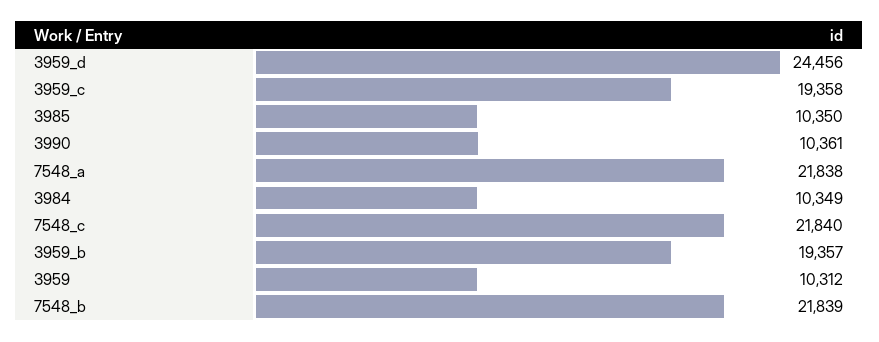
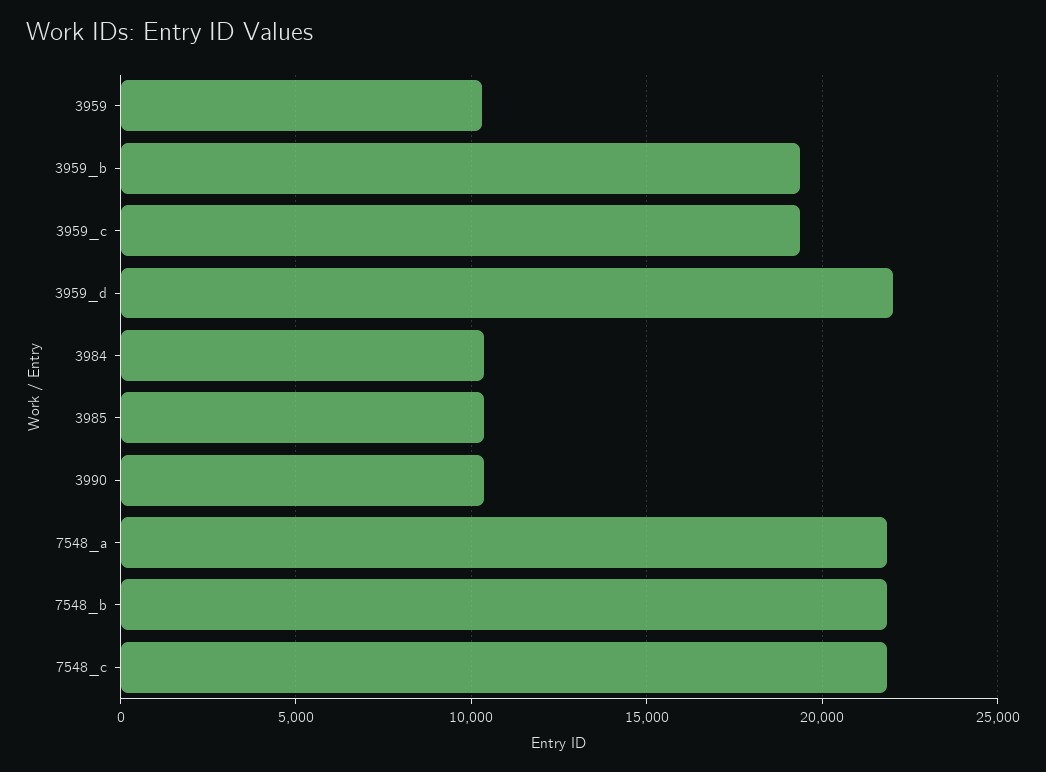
3959_d: 24456 -> 22000

